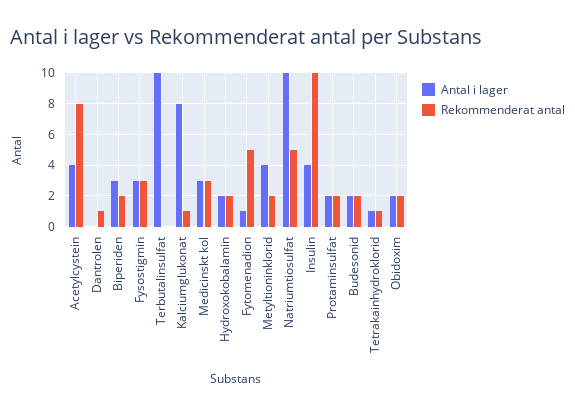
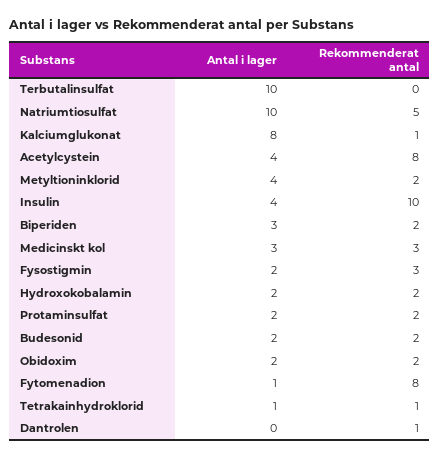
Antal i lager, Fysostigmin: 3 -> 2
Rekommenderat antal, Fytomenadion: 5 -> 8

